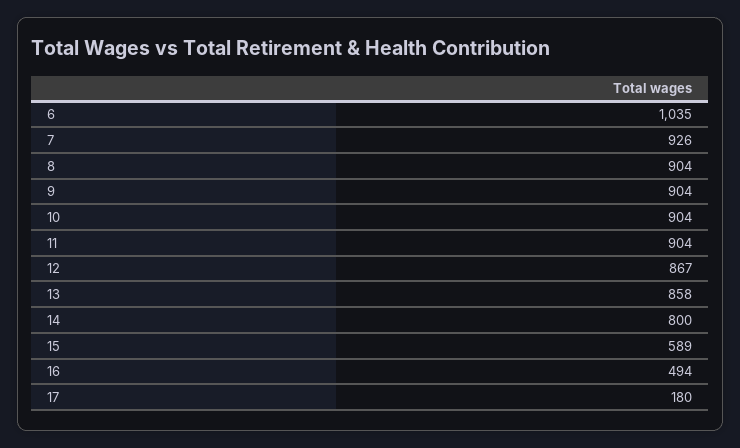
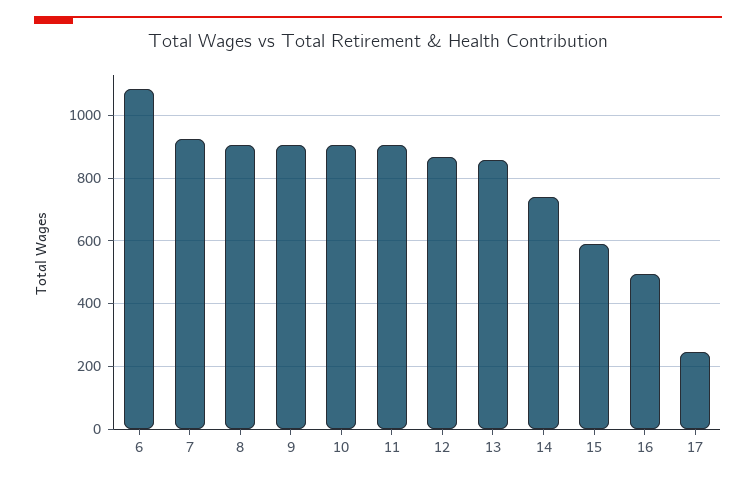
6: 1035 -> 1080
14: 800 -> 740
17: 180 -> 240

